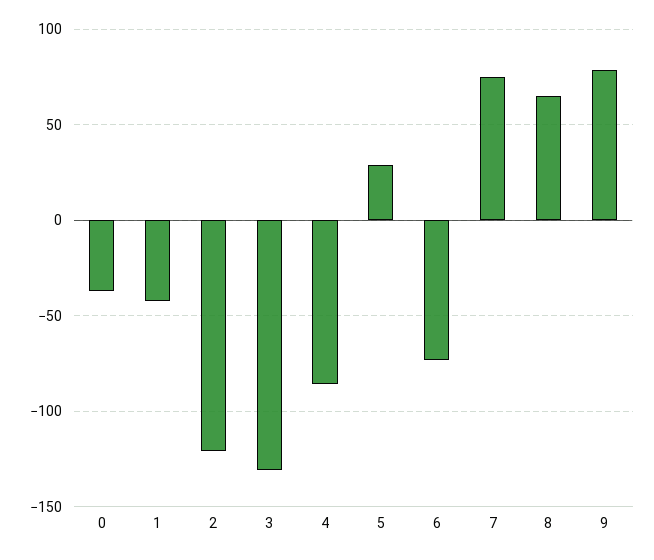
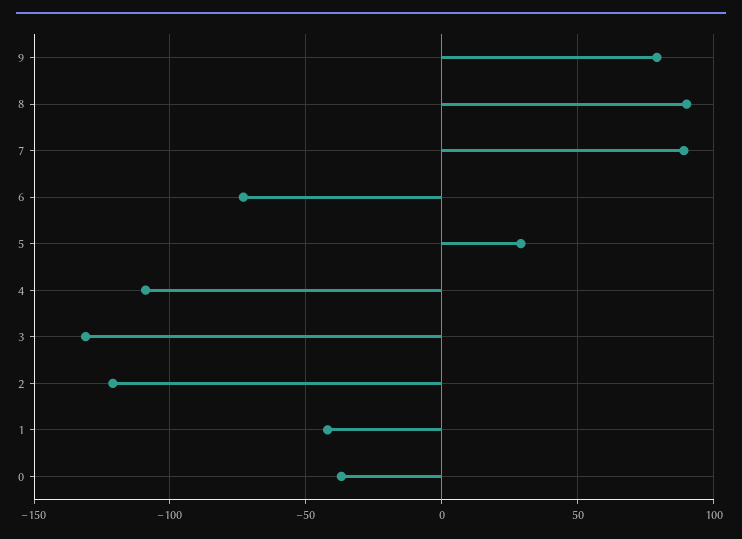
4: -85 -> -110
7: 75 -> 90
8: 65 -> 90

